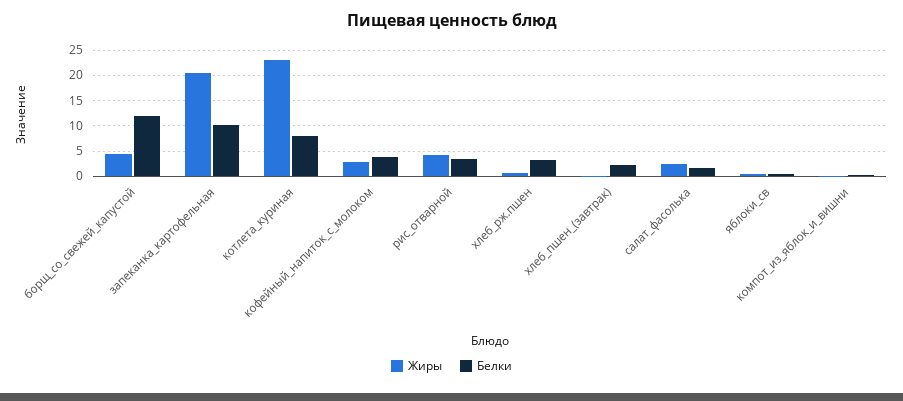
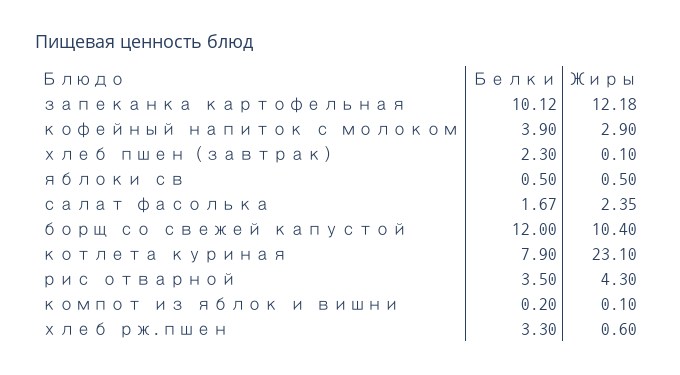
Жиры, борщ_со_свежей_капустой: 5 -> 10.4
Жиры, запеканка_картофельная: 20 -> 12.18

